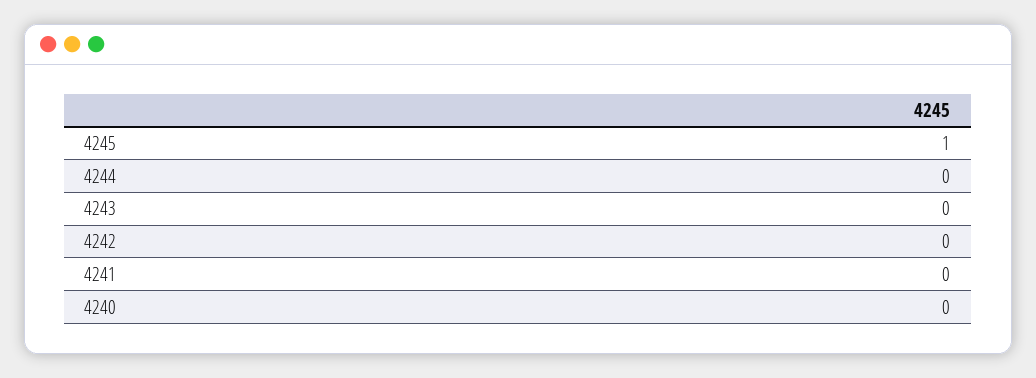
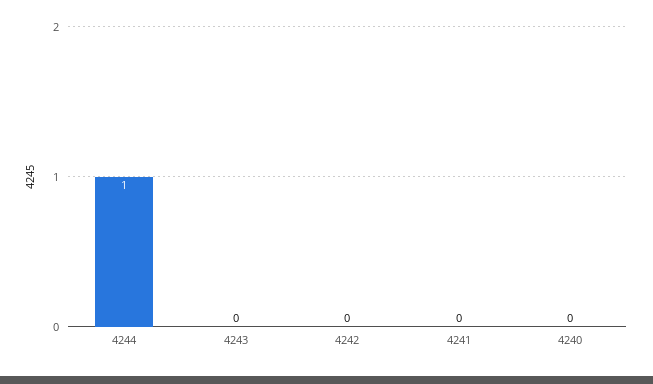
4245: 1 -> none
4244: 0 -> 1

